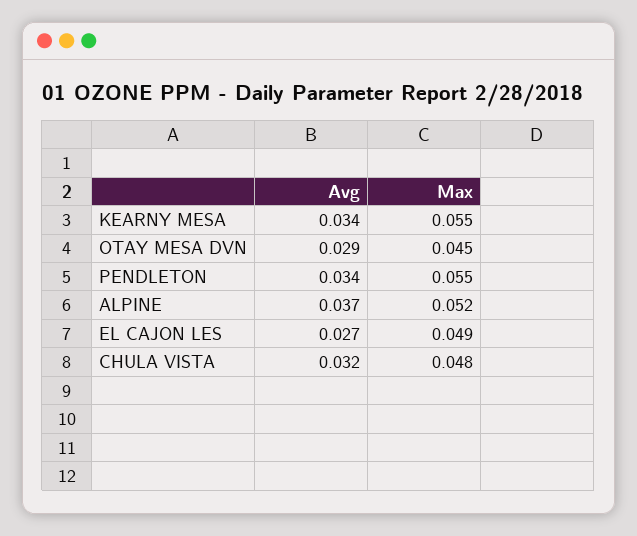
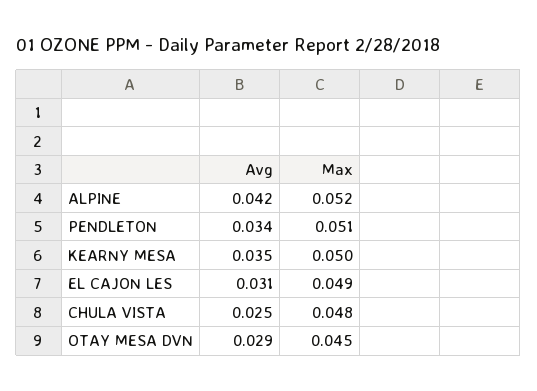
Avg, KEARNY MESA: 0.034 -> 0.035
Max, KEARNY MESA: 0.055 -> 0.05
Max, PENDLETON: 0.055 -> 0.051
Avg, ALPINE: 0.037 -> 0.042
Avg, EL CAJON LES: 0.027 -> 0.031
Avg, CHULA VISTA: 0.032 -> 0.025

